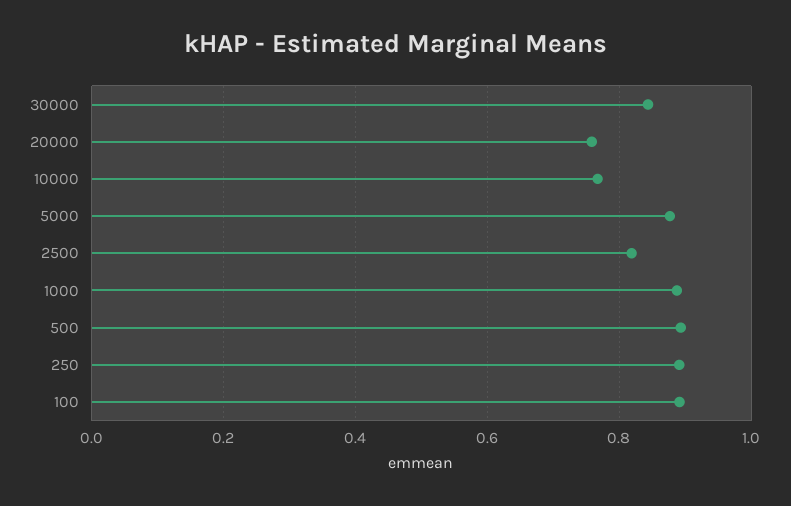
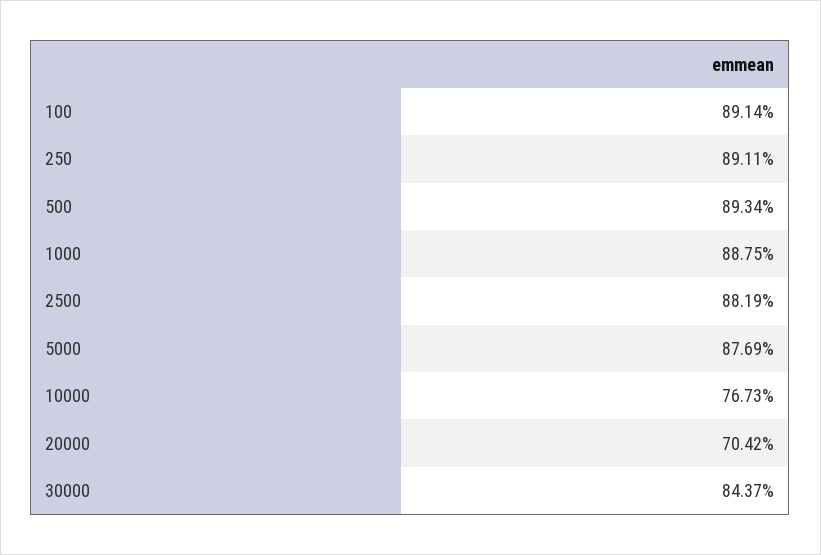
20000: 0.76 -> 0.7042
2500: 0.82 -> 0.8819

